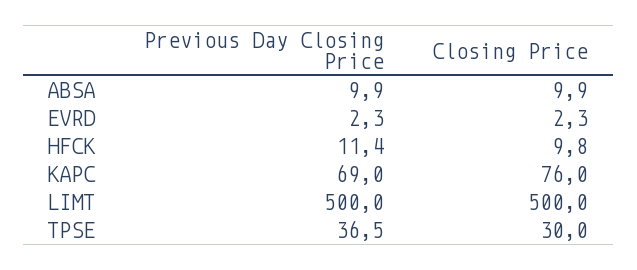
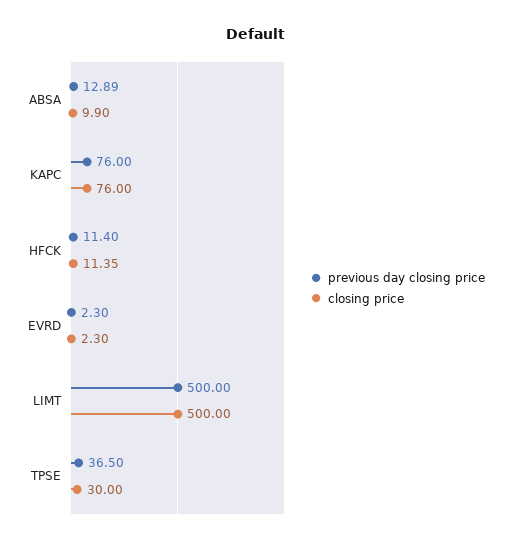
Previous Day Closing Price, ABSA: 9.9 -> 12.89
Closing Price, HFCK: 9.8 -> 11.35
Previous Day Closing Price, KAPC: 69 -> 76

